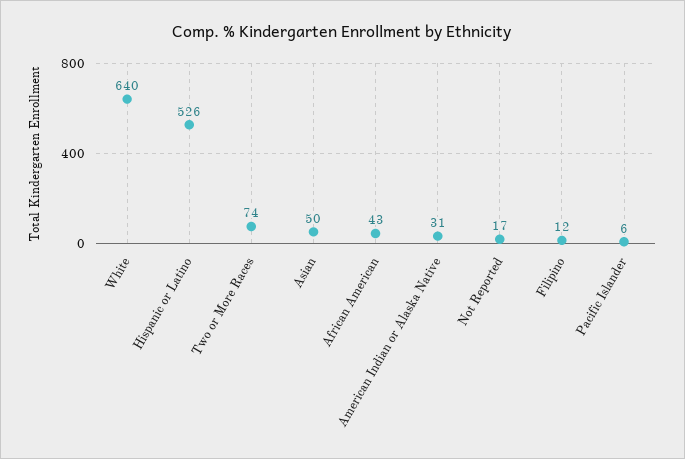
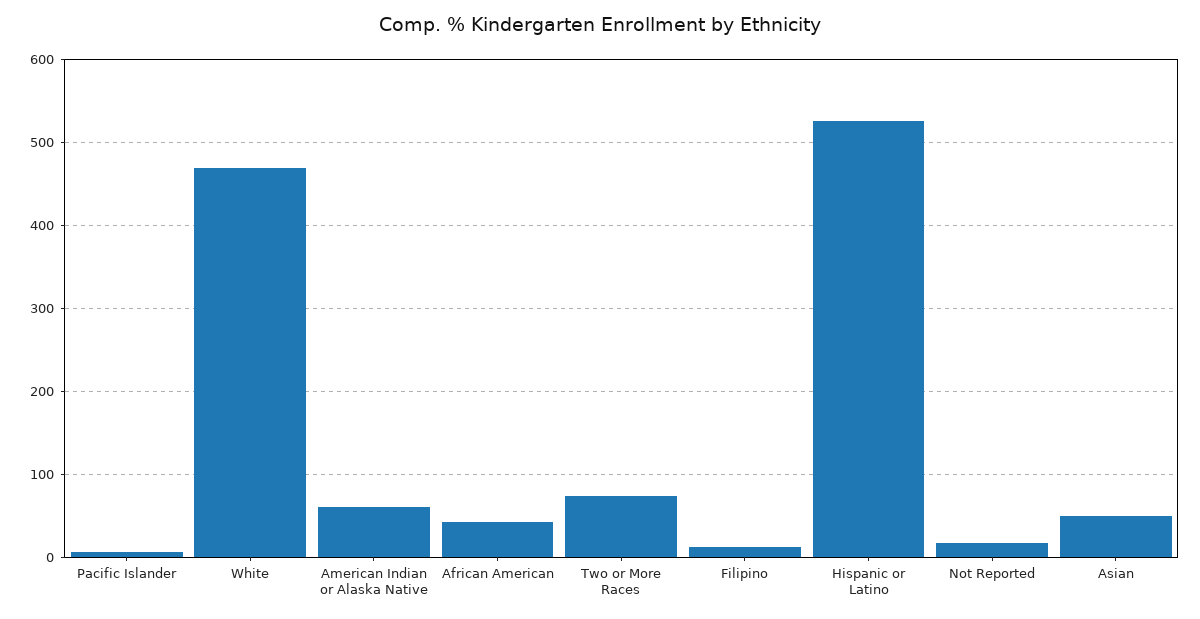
White: 640 -> 470
American Indian or Alaska Native: 31 -> 60

